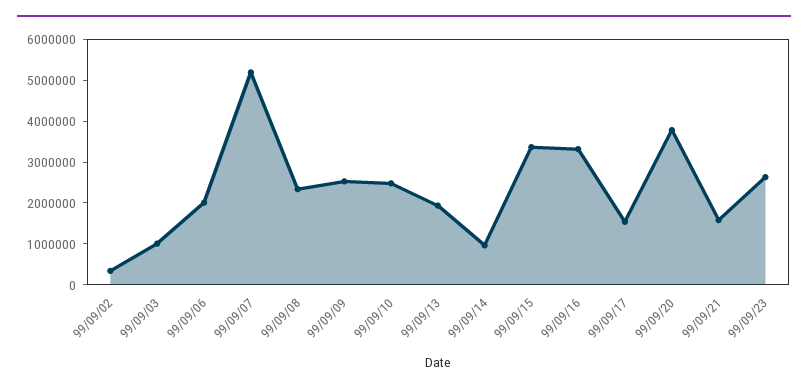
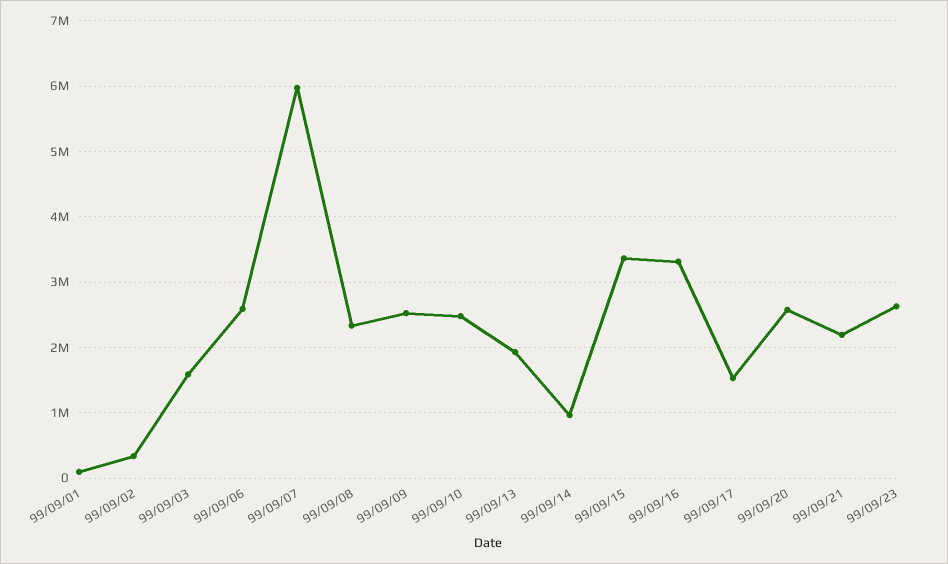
99/09/03: 1000000 -> 1600000
99/09/06: 2000000 -> 2600000
99/09/07: 5200000 -> 6000000
99/09/20: 3800000 -> 2600000
99/09/21: 1600000 -> 2200000
99/09/01: none -> 100000

